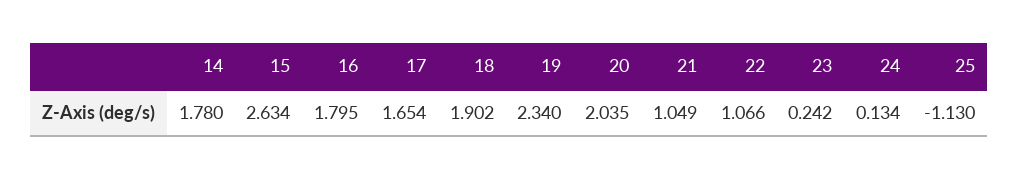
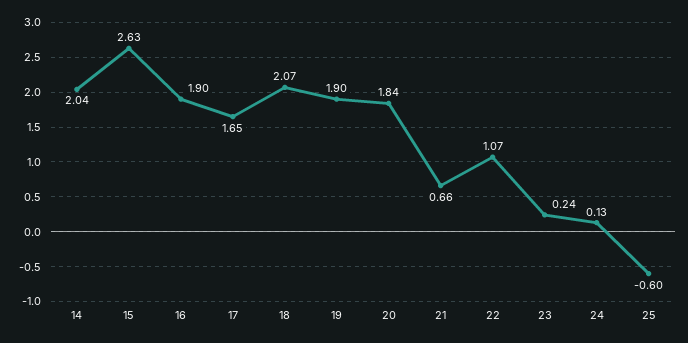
14: 1.78 -> 2.04
16: 1.795 -> 1.9
18: 1.902 -> 2.07
19: 2.34 -> 1.9
20: 2.035 -> 1.84
21: 1.049 -> 0.66
25: -1.13 -> -0.6

